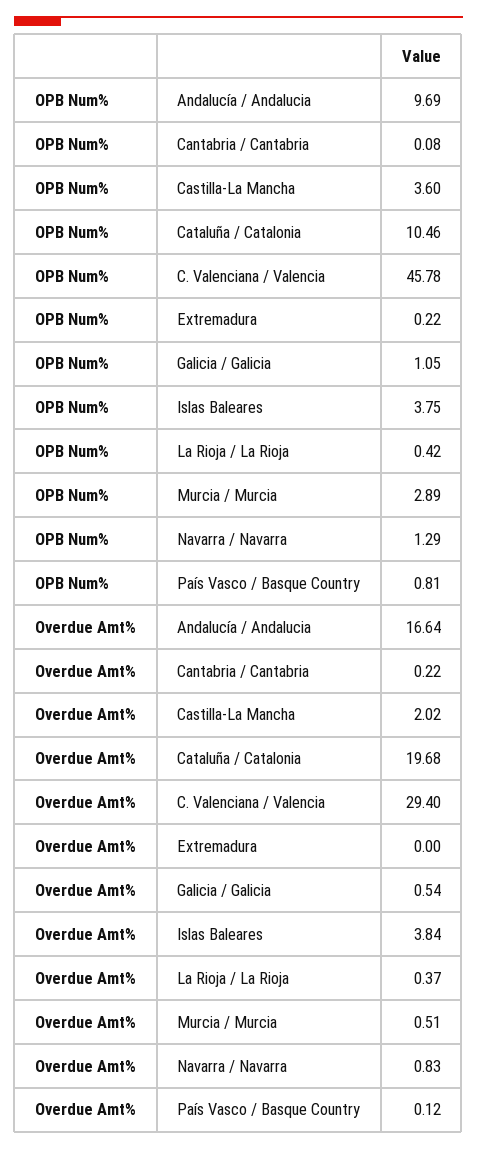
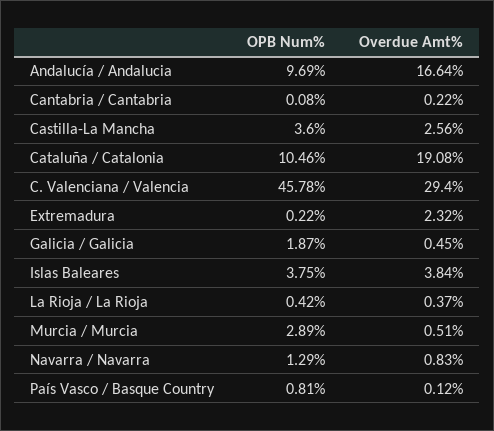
OPB Num%, Galicia / Galicia: 1.05 -> 1.87
Overdue Amt%, Castilla-La Mancha: 2.02 -> 2.56
Overdue Amt%, Cataluña / Catalonia: 19.68 -> 19.08
Overdue Amt%, Extremadura: 0 -> 2.32
Overdue Amt%, Galicia / Galicia: 0.54 -> 0.45

